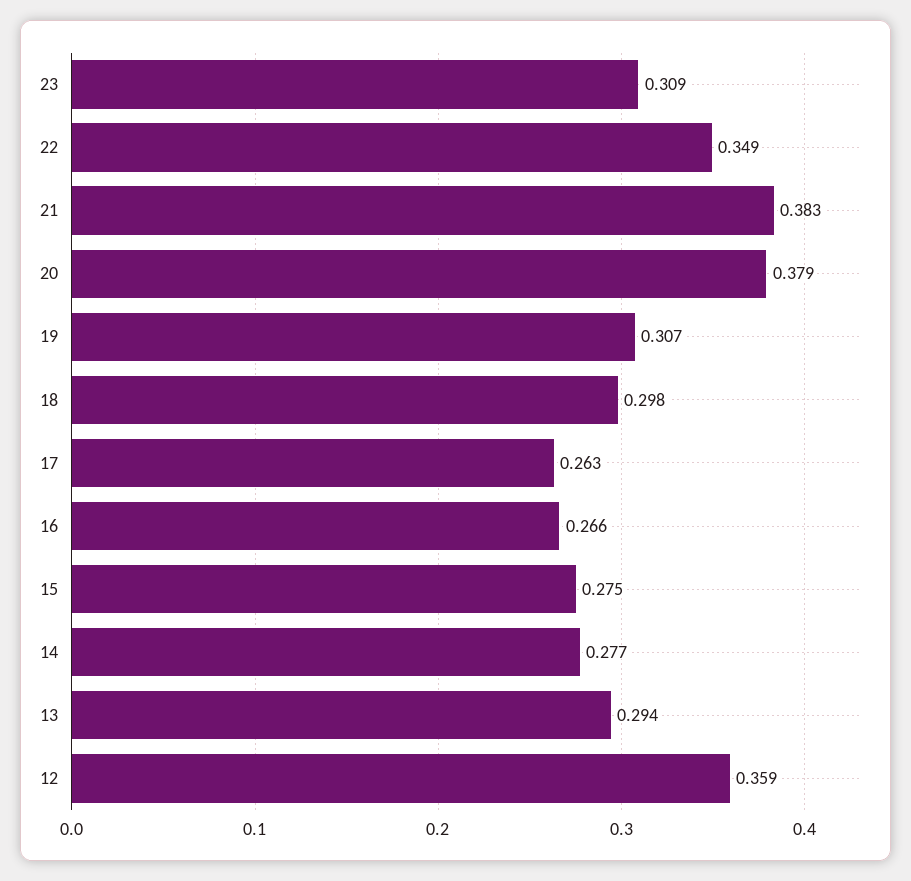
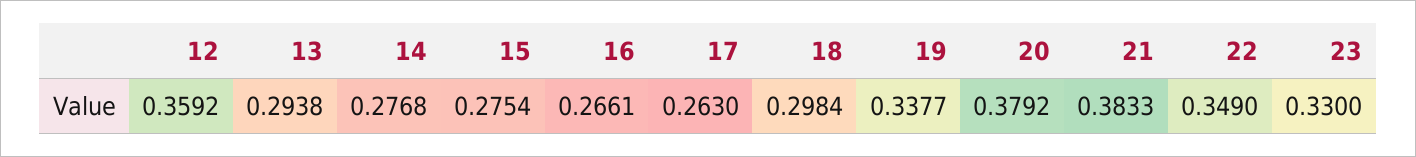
23: 0.309 -> 0.33
19: 0.307 -> 0.3377

